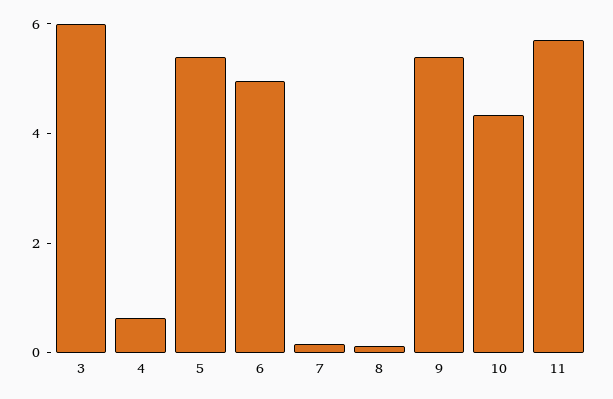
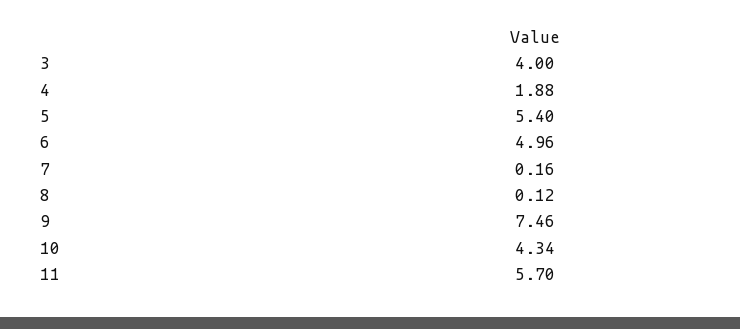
3: 6 -> 4
4: 0.5 -> 1.88
9: 5.5 -> 7.46

